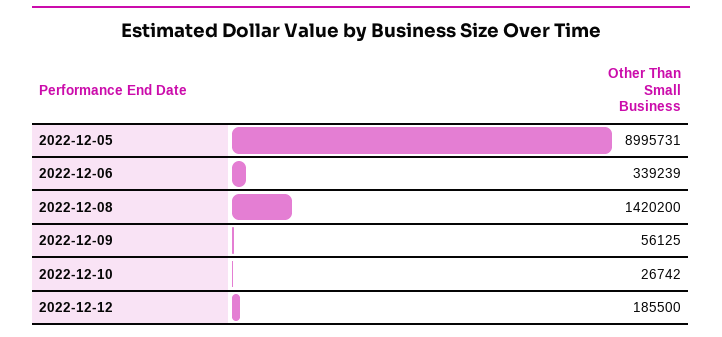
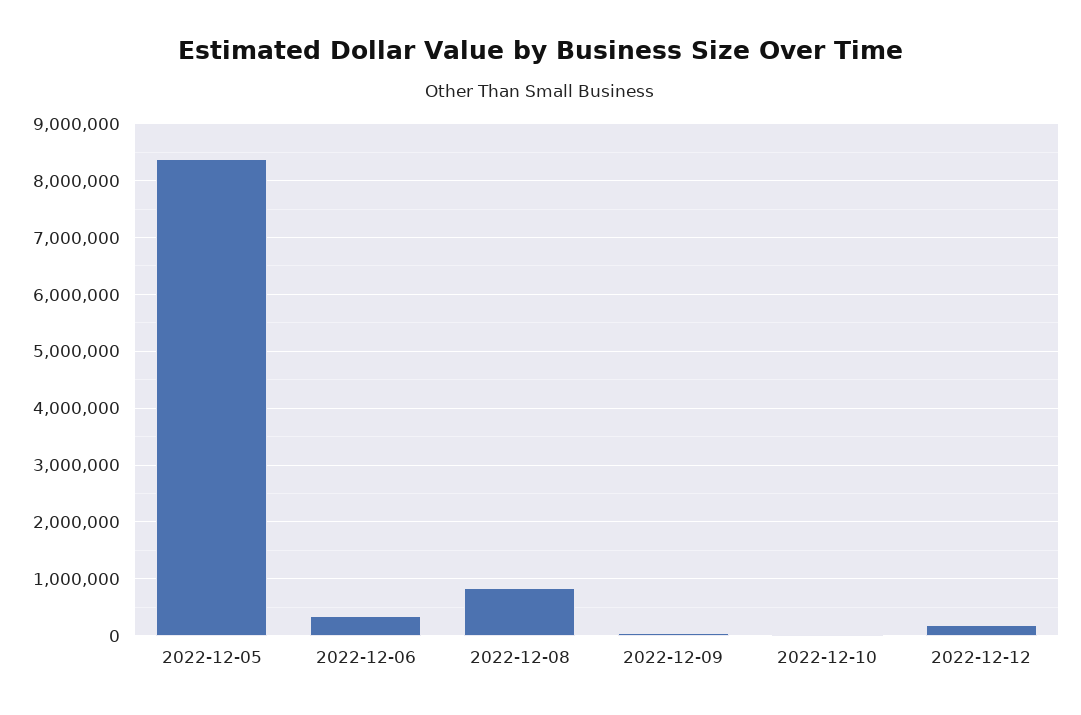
2022-12-05: 8995731 -> 8400000
2022-12-08: 1420200 -> 800000

